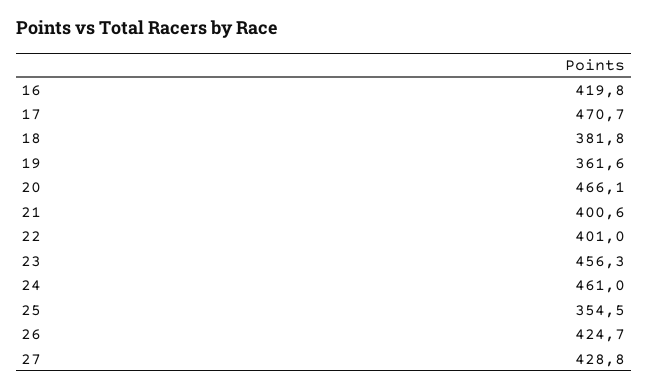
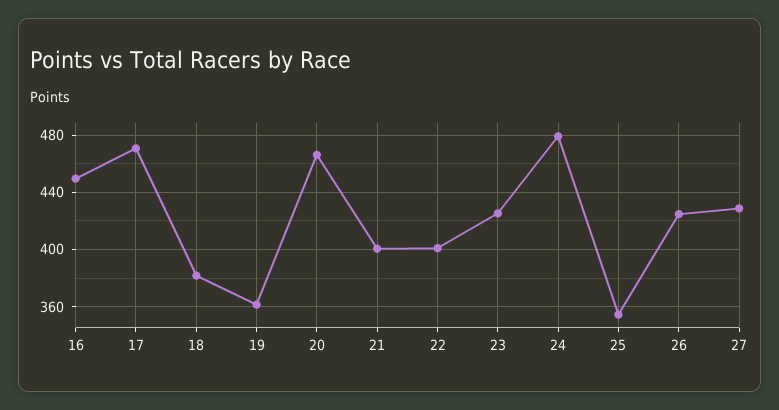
16: 419.8 -> 450
23: 456.3 -> 425
24: 461 -> 480

